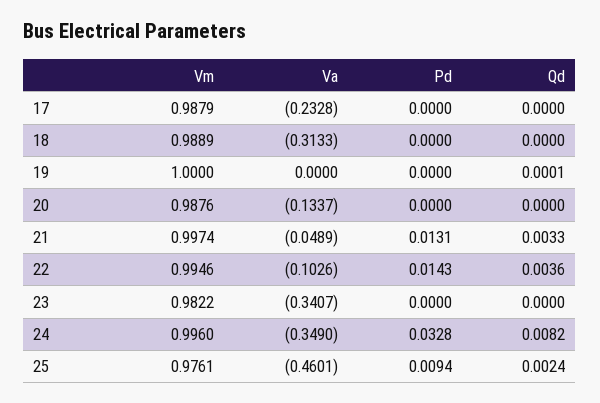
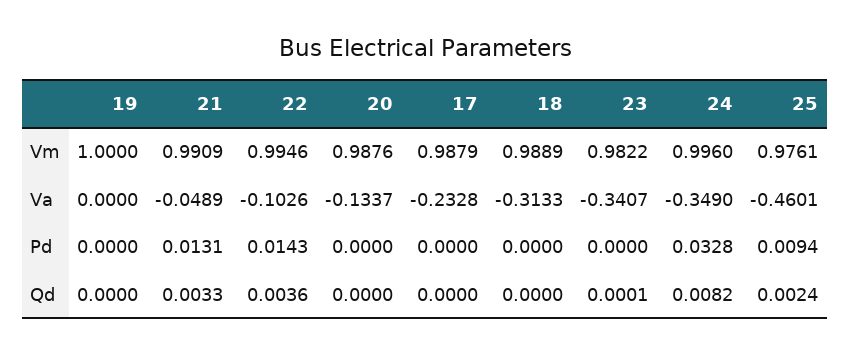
Qd, 19: 0.0001 -> 0
Vm, 21: 0.9974 -> 0.9909
Qd, 23: 0 -> 0.0001

